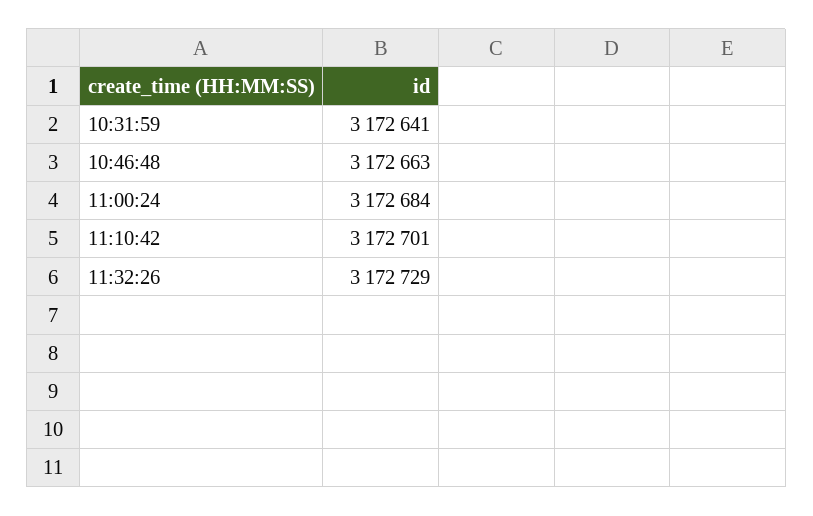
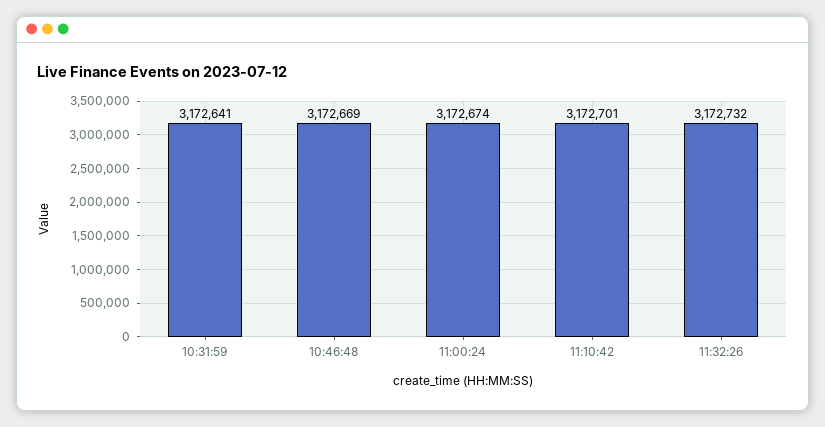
10:46:48: 3172663 -> 3172669
11:00:24: 3172684 -> 3172674
11:32:26: 3172729 -> 3172732

